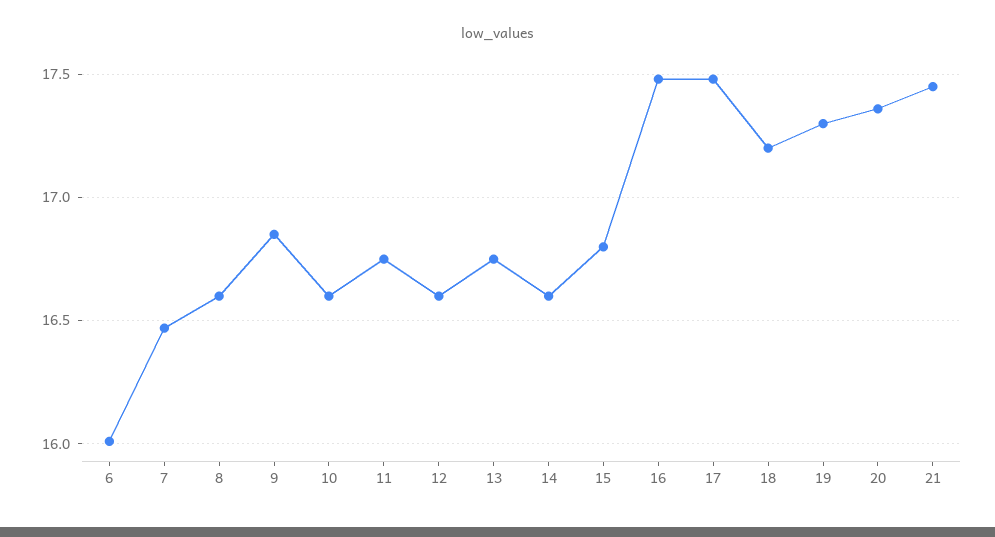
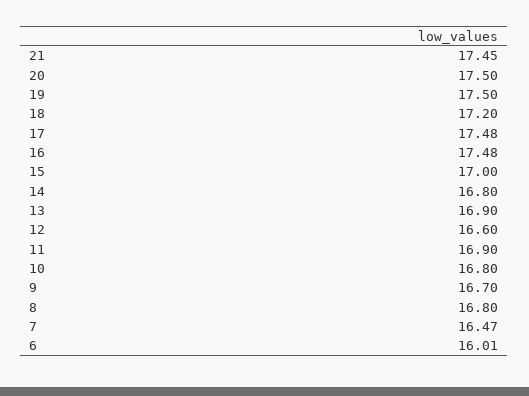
8: 16.6 -> 16.8
9: 16.85 -> 16.7
10: 16.6 -> 16.8
11: 16.75 -> 16.9
13: 16.75 -> 16.9
14: 16.6 -> 16.8
15: 16.8 -> 17
19: 17.3 -> 17.5
20: 17.35 -> 17.5

